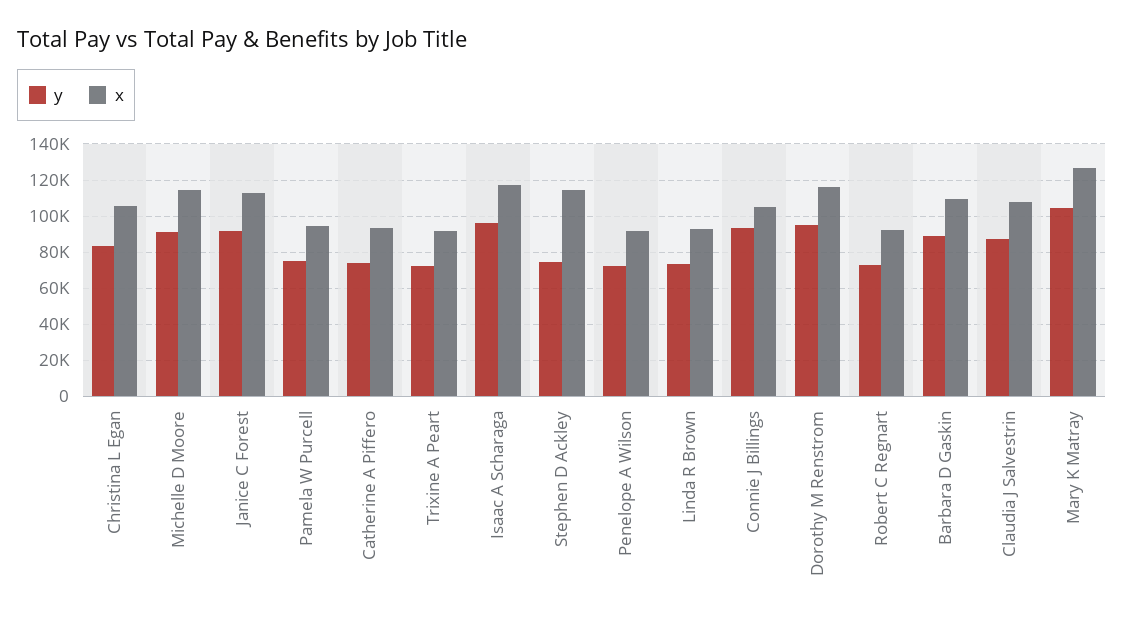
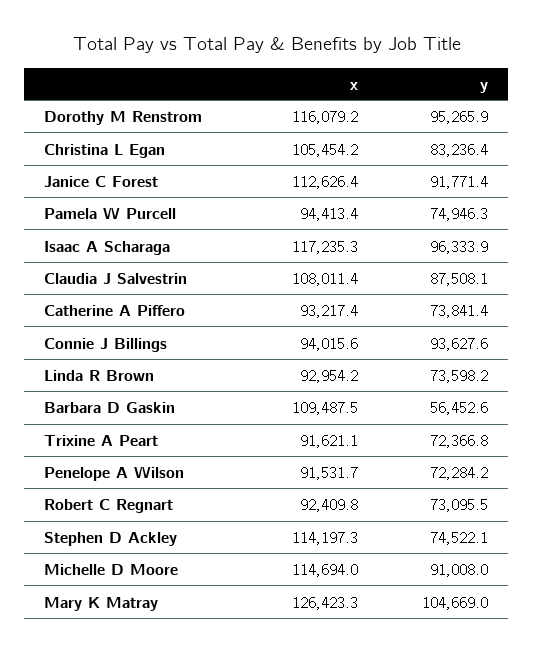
x, Connie J Billings: 105000 -> 94015.6
y, Barbara D Gaskin: 90000 -> 56452.6

